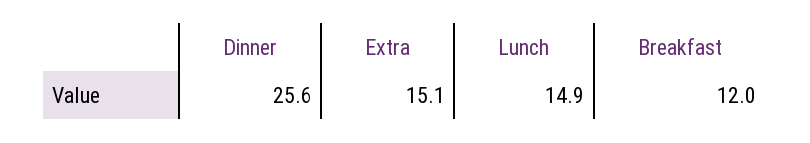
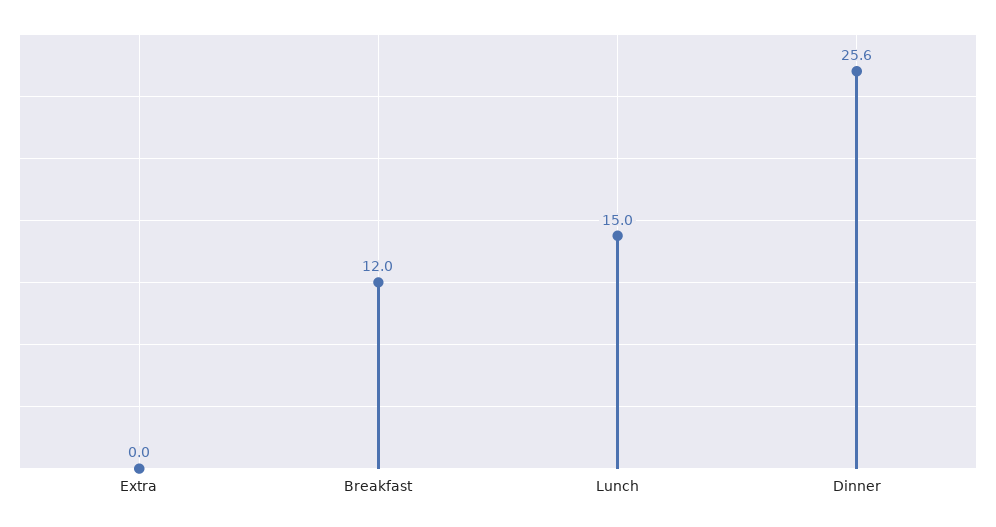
Extra: 15.1 -> 0
Lunch: 14.9 -> 15

